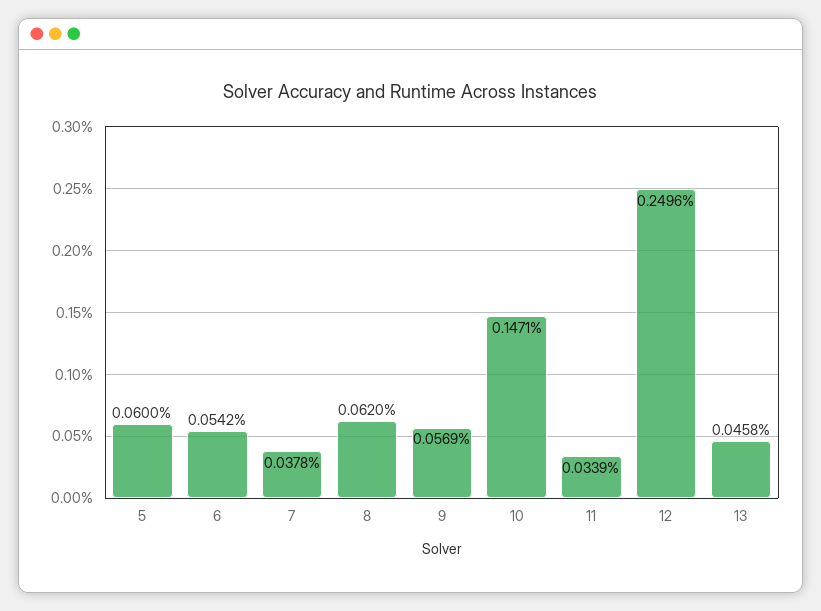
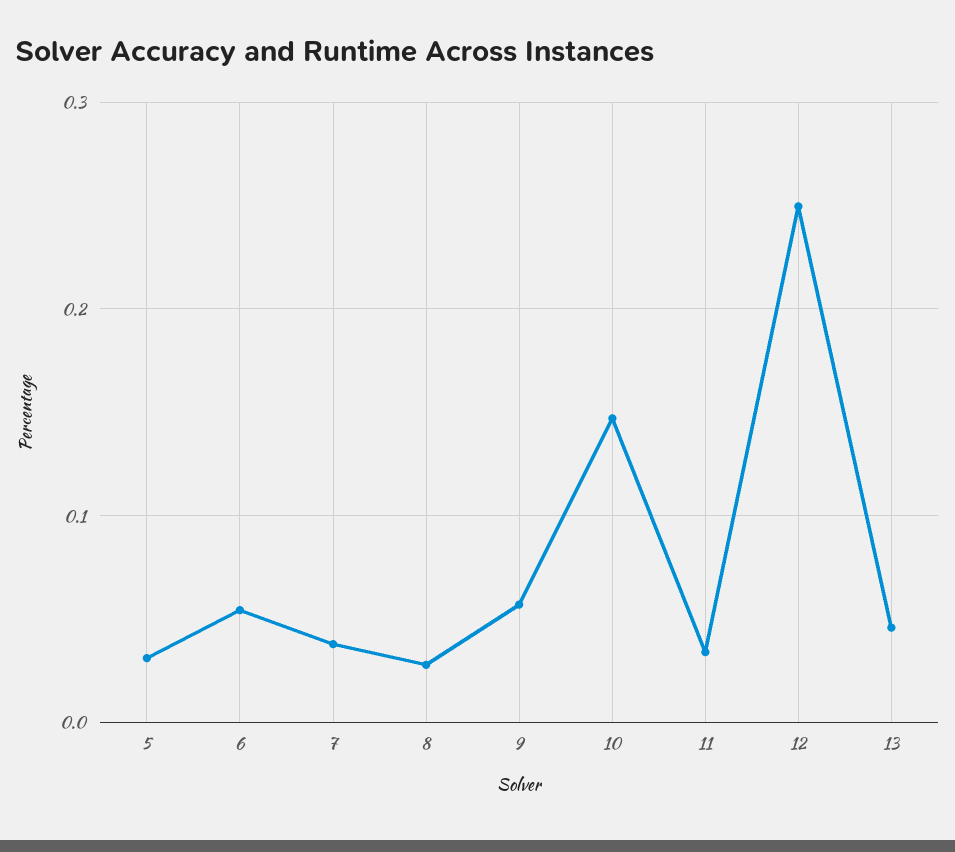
5: 0.06 -> 0.03
8: 0.062 -> 0.03

